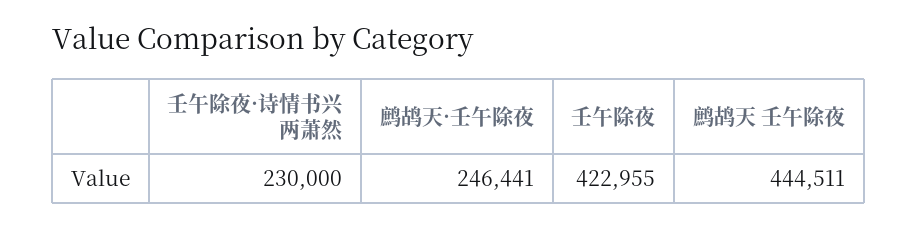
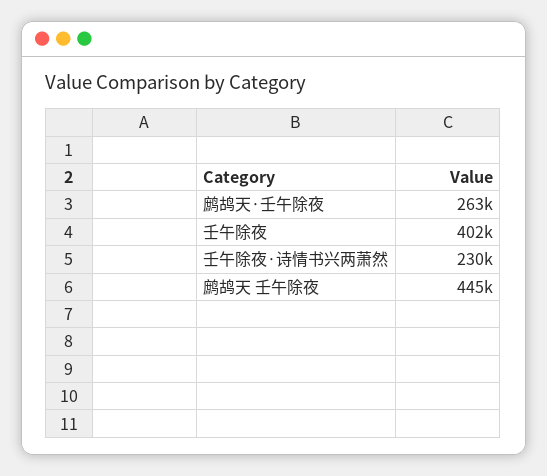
鹧鸪天·壬午除夜: 246441 -> 263000
壬午除夜: 422955 -> 402000

